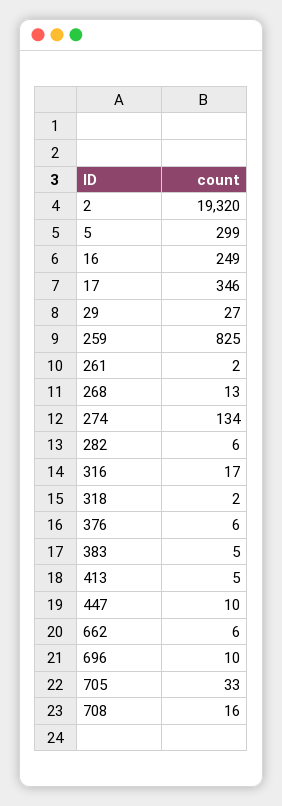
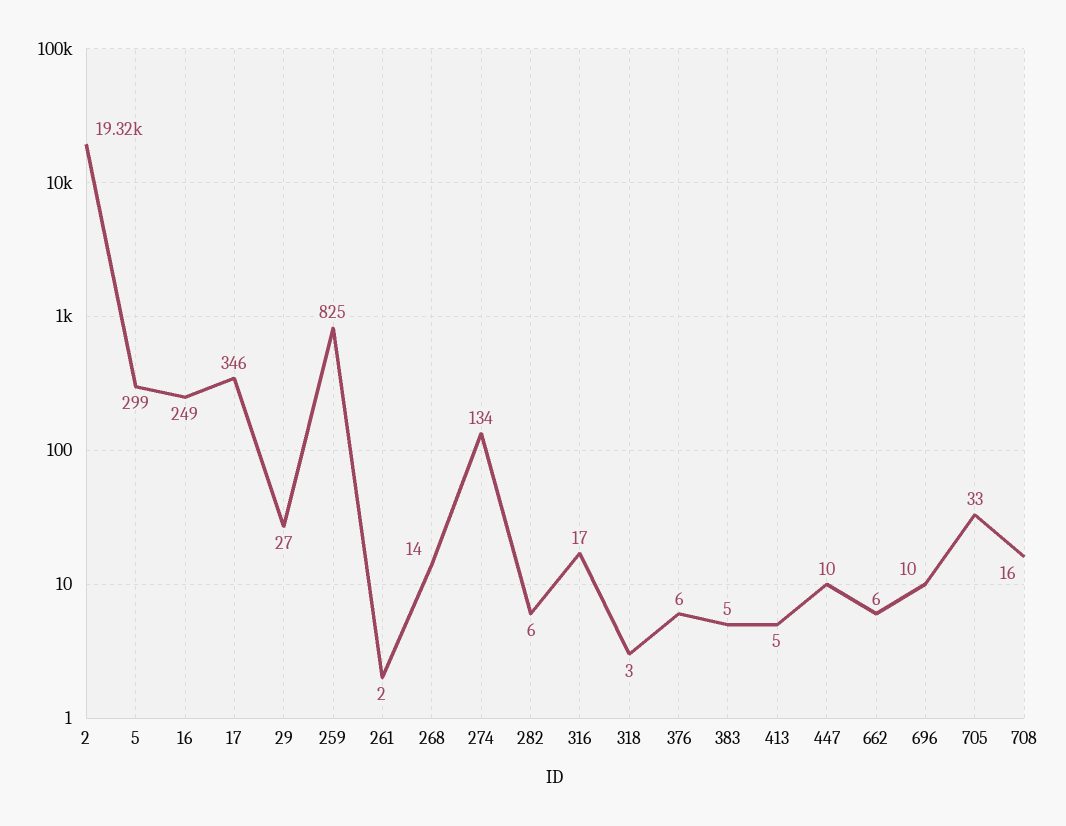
268: 13 -> 14
318: 2 -> 3

